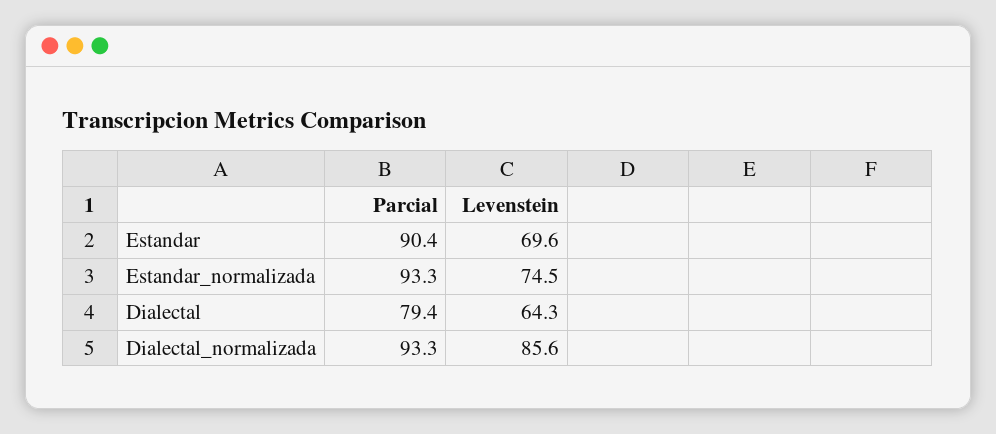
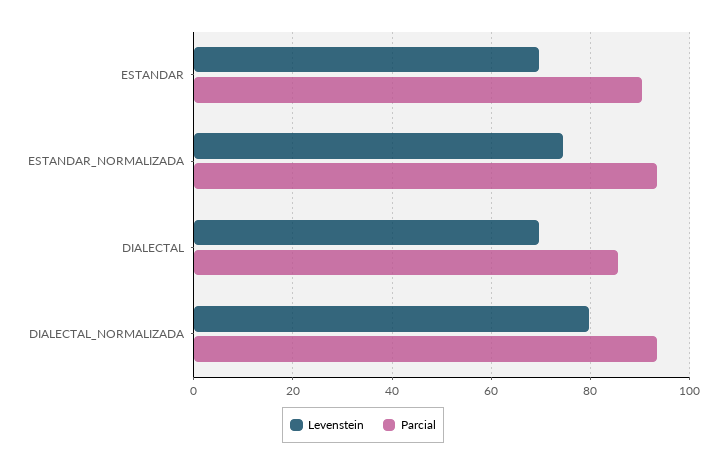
Parcial, Dialectal: 79.4 -> 86
Levenstein, Dialectal: 64.3 -> 70
Levenstein, Dialectal_normalizada: 85.6 -> 80

